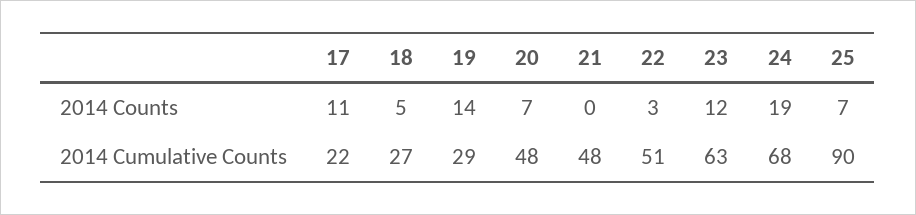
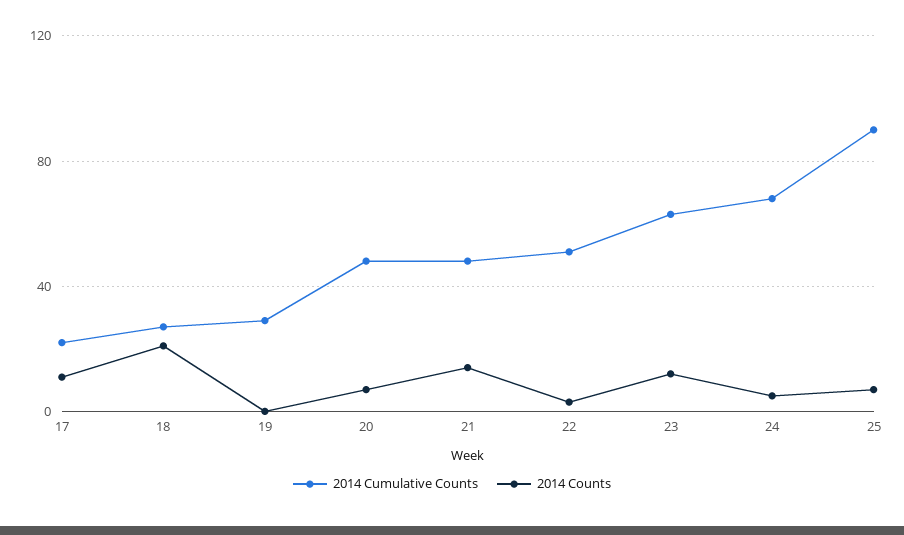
2014 Counts, 18: 5 -> 20
2014 Counts, 19: 14 -> 0
2014 Counts, 21: 0 -> 15
2014 Counts, 24: 19 -> 5

